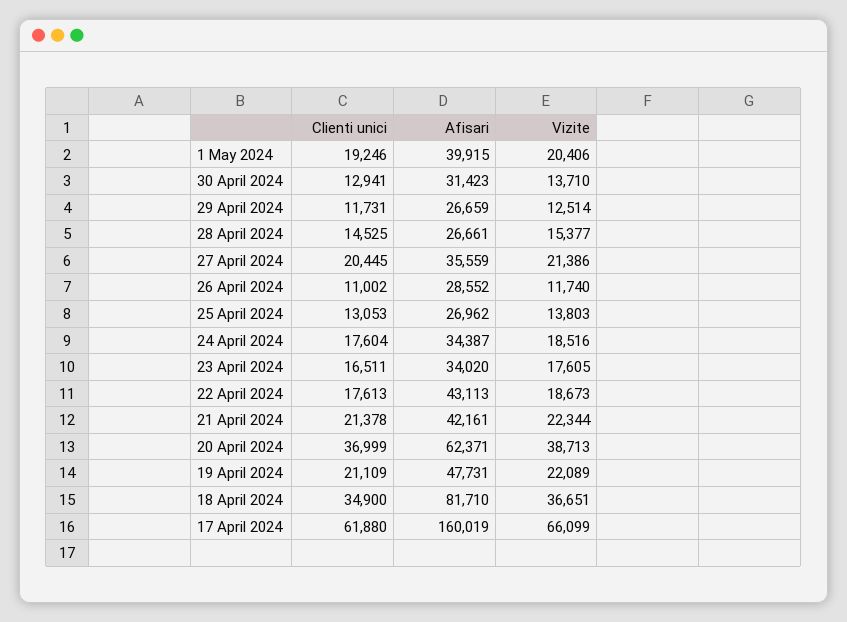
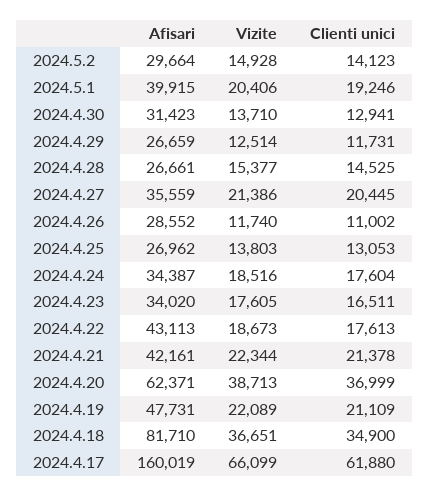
Afisari, 2024.5.2: none -> 29664
Vizite, 2024.5.2: none -> 14928
Clienti unici, 2024.5.2: none -> 14123

